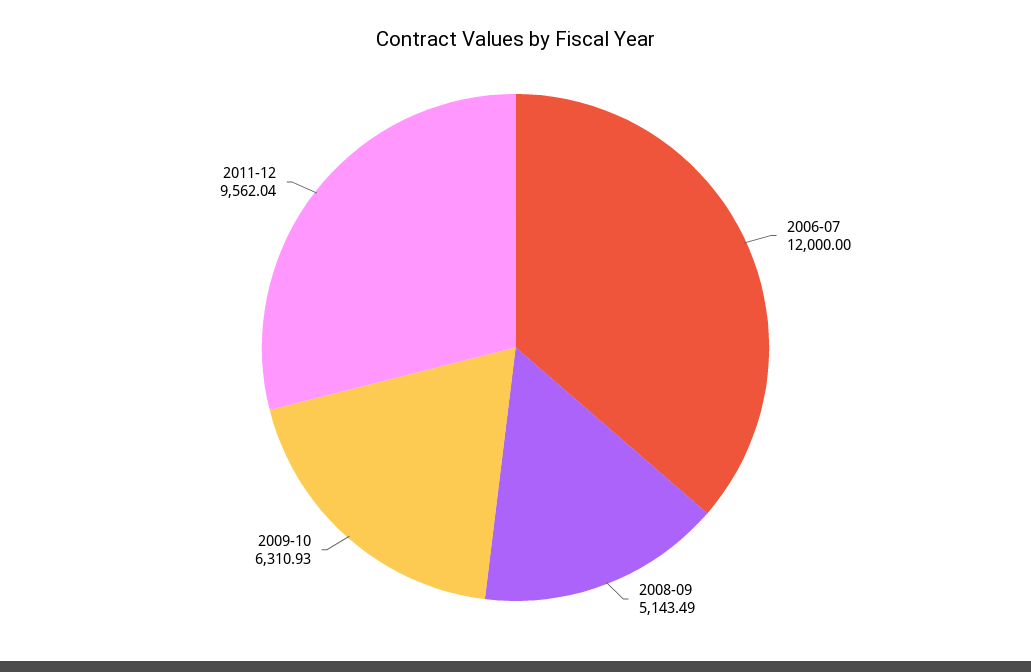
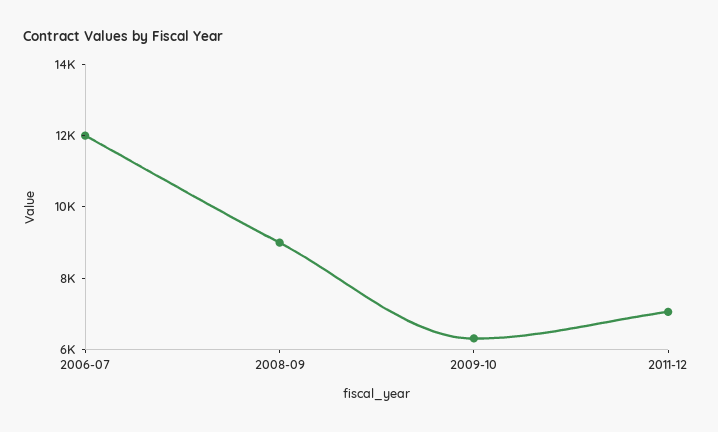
2008-09: 5143.49 -> 9000
2011-12: 9562.04 -> 7000

